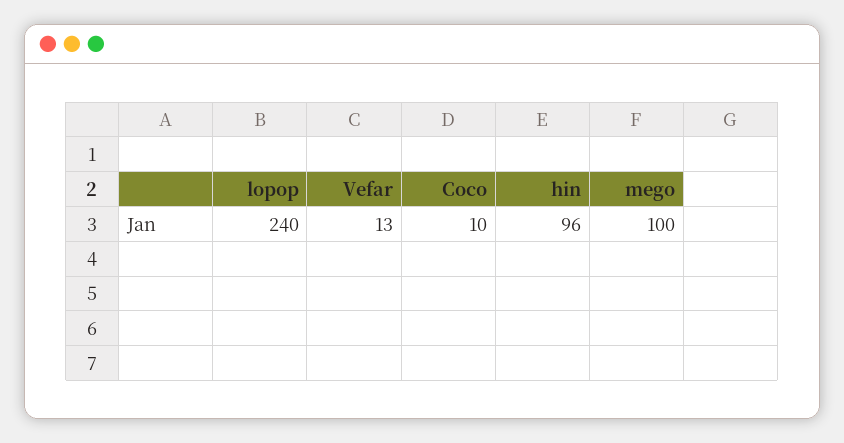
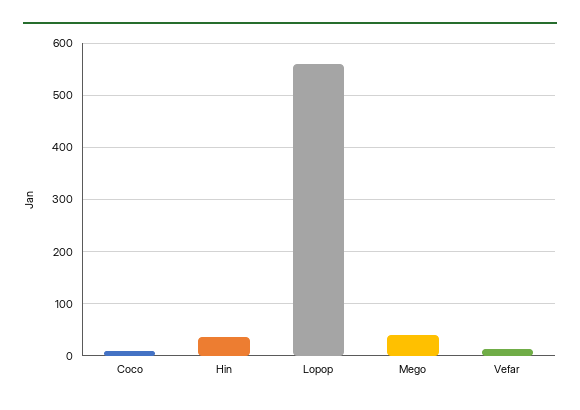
lopop: 240 -> 560
hin: 96 -> 40
mego: 100 -> 40

